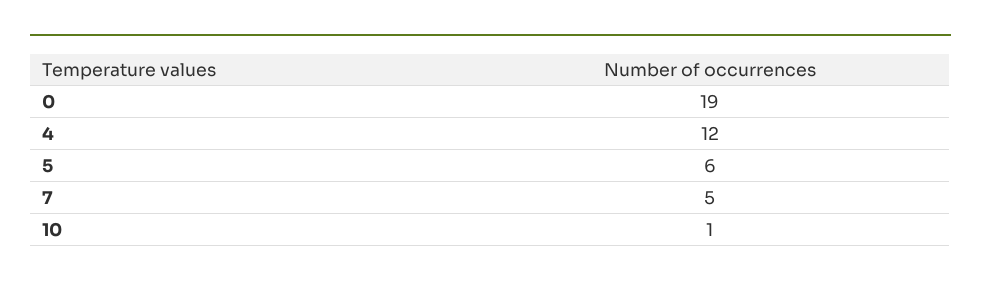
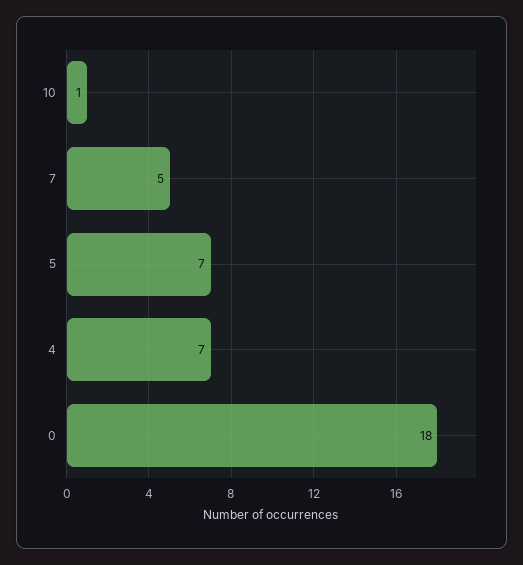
0: 19 -> 18
4: 12 -> 7
5: 6 -> 7

